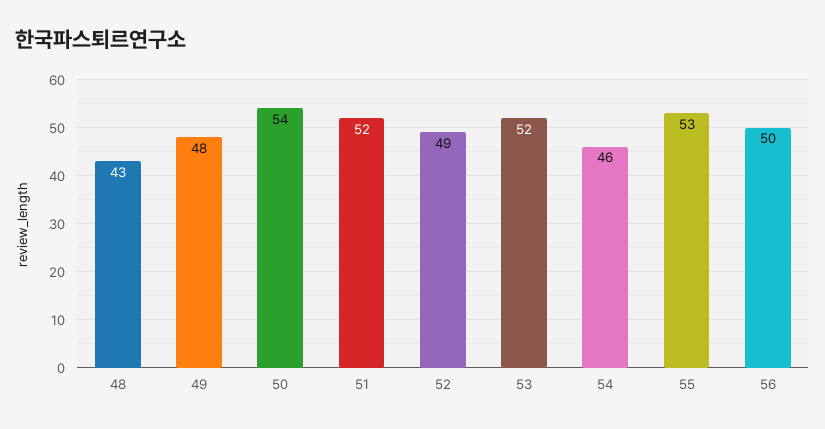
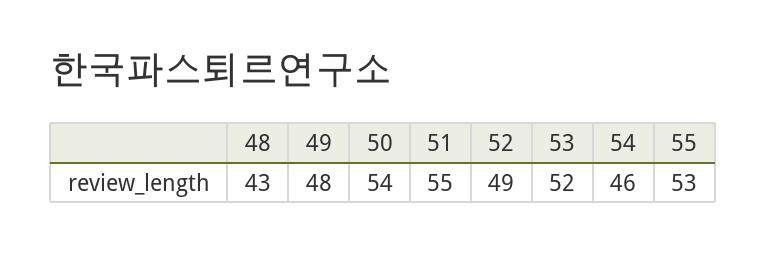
51: 52 -> 55
56: 50 -> none

